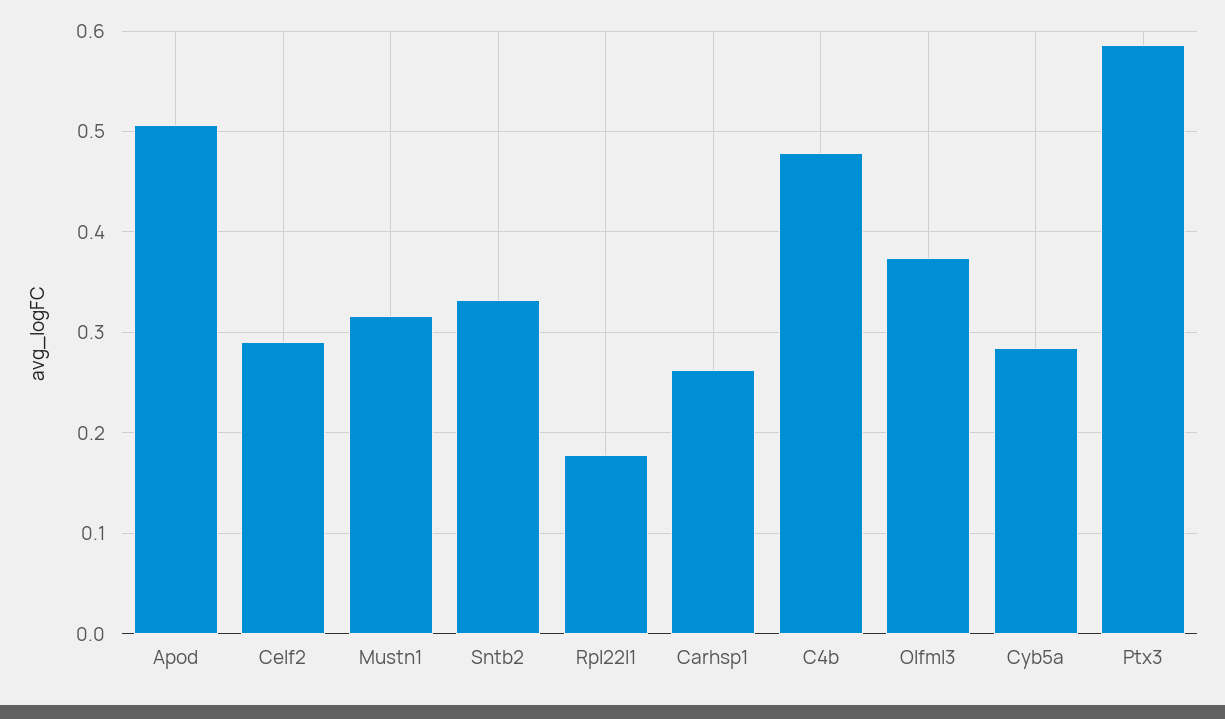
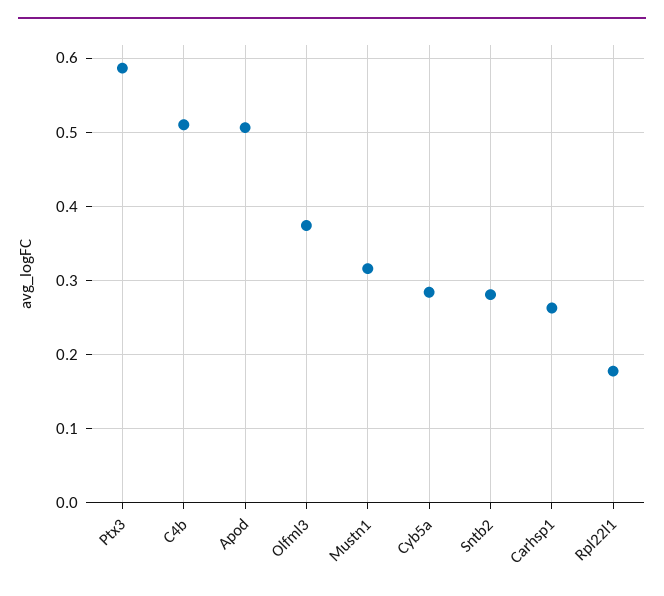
Celf2: 0.29 -> none
Sntb2: 0.33 -> 0.28
C4b: 0.48 -> 0.51

